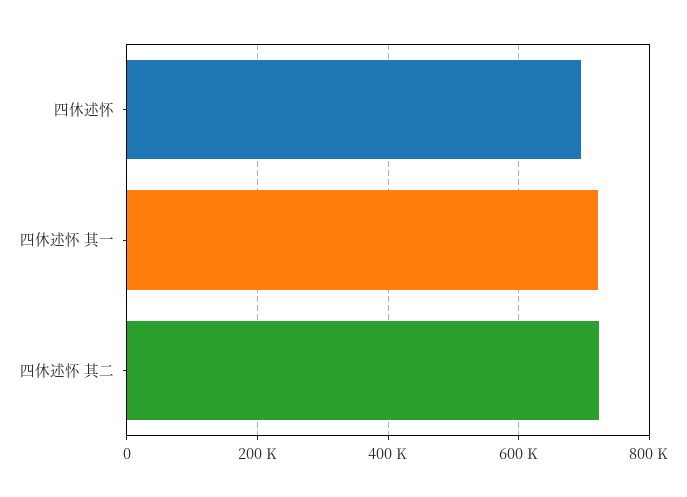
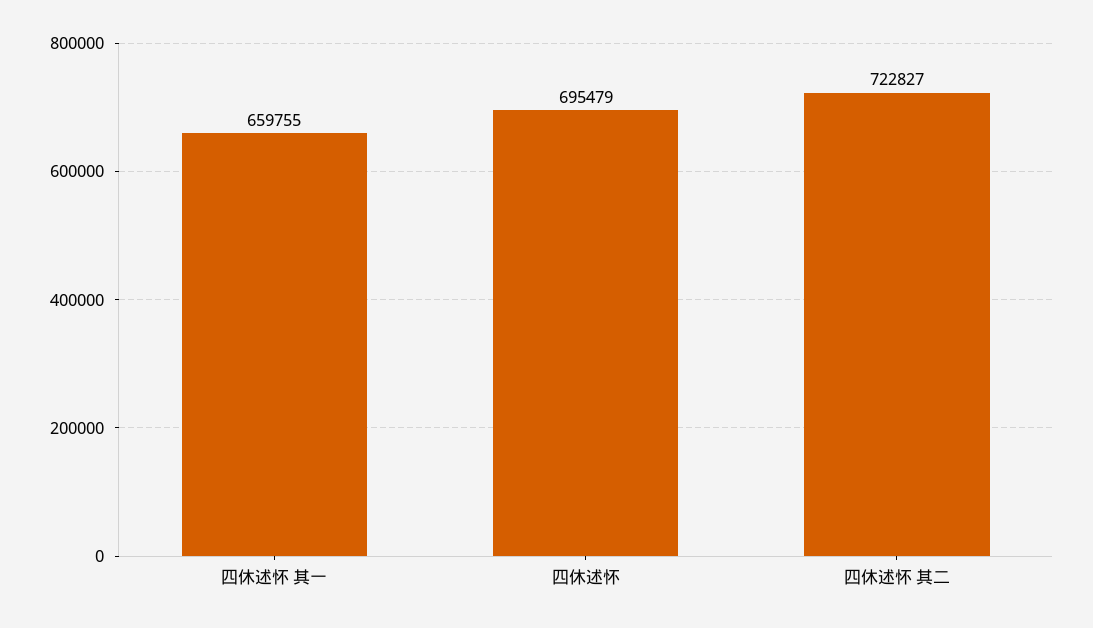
四休述怀 其一: 720000 -> 659755

